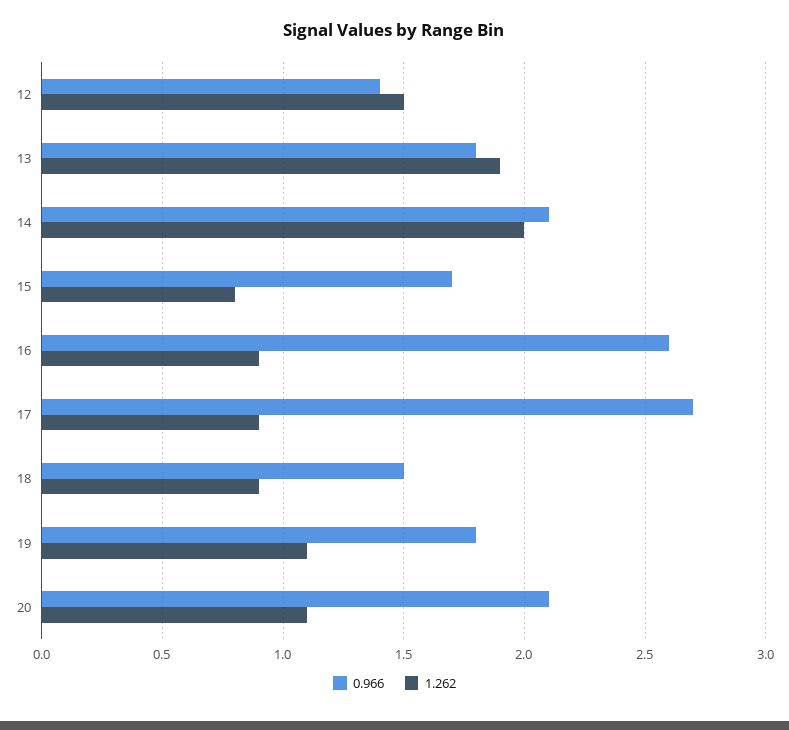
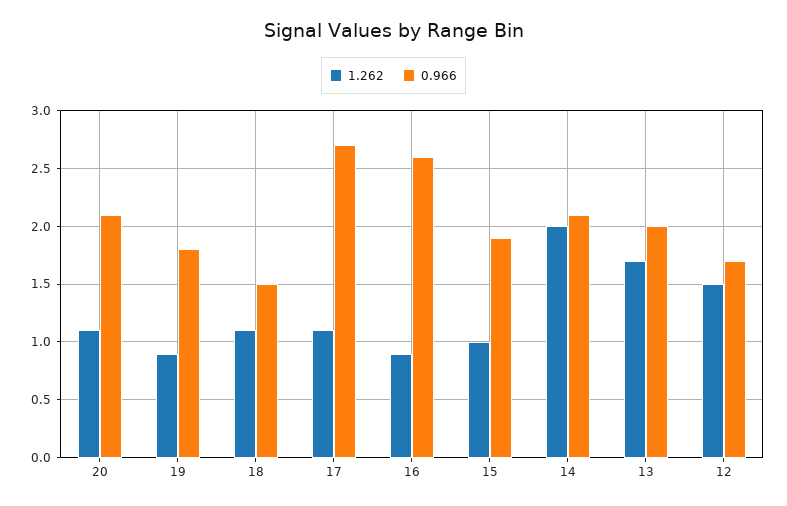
0.966, 12: 1.4 -> 1.7
0.966, 13: 1.8 -> 2
1.262, 13: 1.9 -> 1.7
0.966, 15: 1.7 -> 1.9
1.262, 15: 0.8 -> 1
1.262, 17: 0.9 -> 1.1
1.262, 18: 0.9 -> 1.1
1.262, 19: 1.1 -> 0.9

